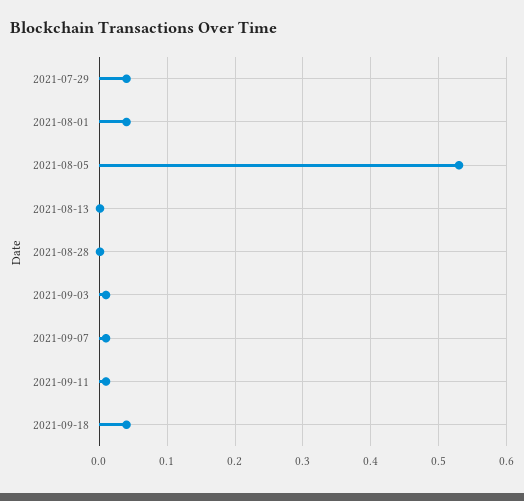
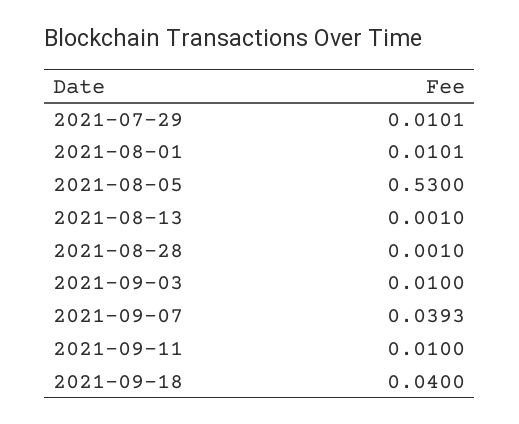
2021-07-29: 0.04 -> 0.0101
2021-08-01: 0.04 -> 0.0101
2021-09-07: 0.01 -> 0.0393

